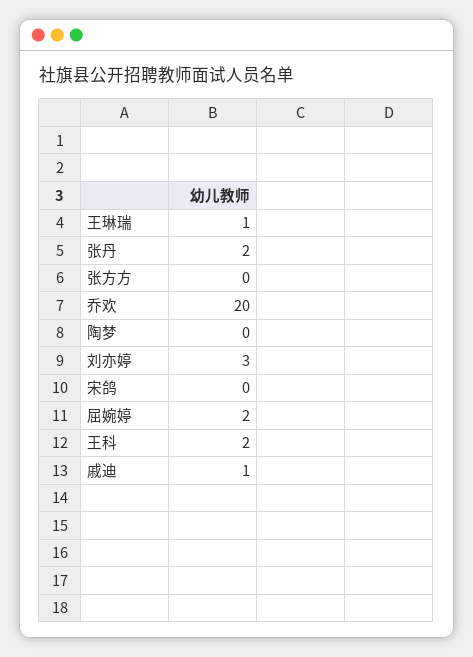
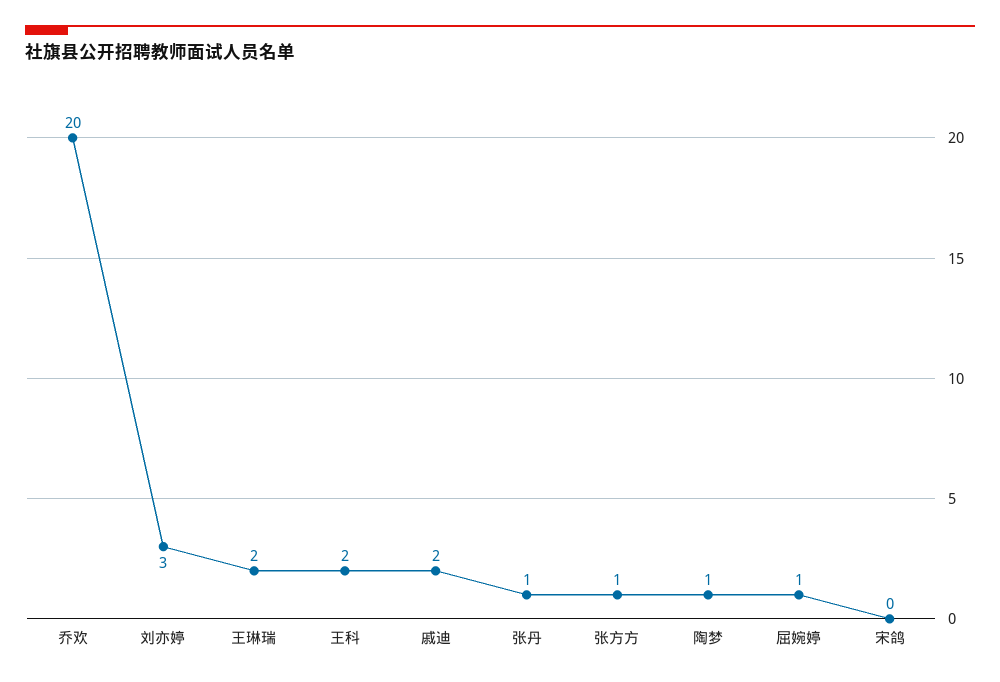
王琳瑞: 1 -> 2
张丹: 2 -> 1
张方方: 0 -> 1
陶梦: 0 -> 1
屈婉婷: 2 -> 1
戚迪: 1 -> 2

